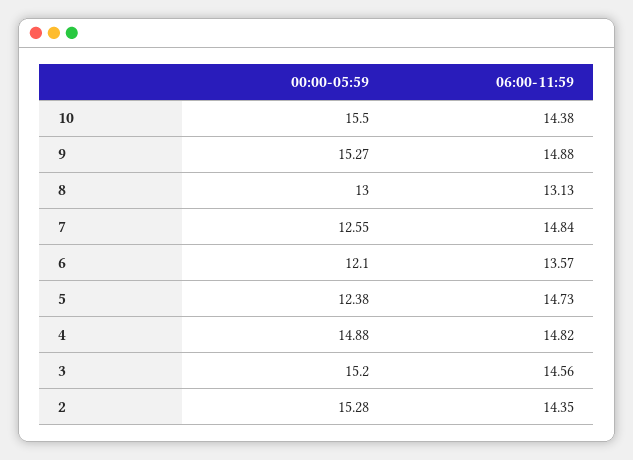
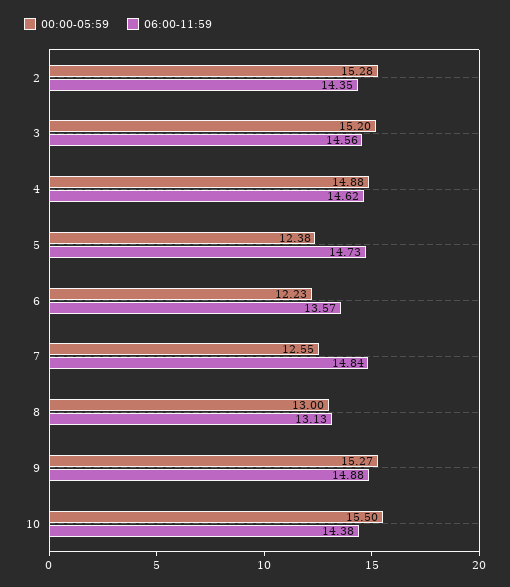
00:00-05:59, 6: 12.1 -> 12.23
06:00-11:59, 4: 14.82 -> 14.62

